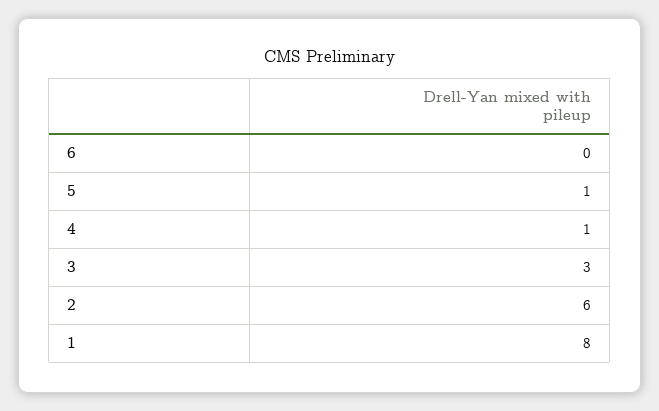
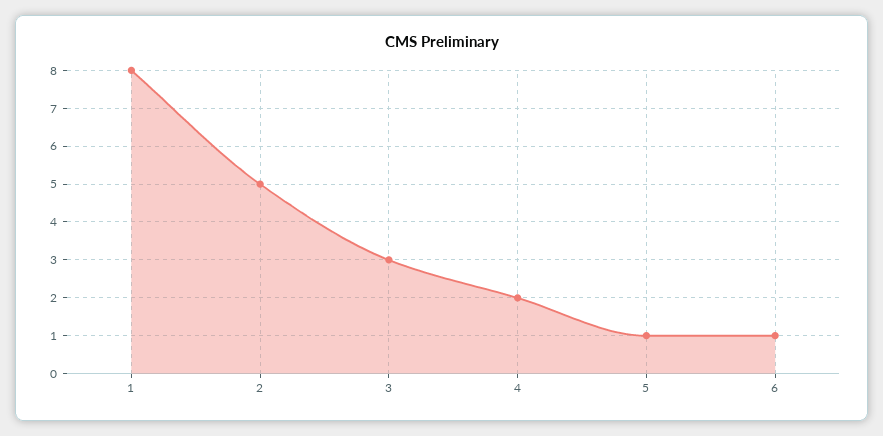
6: 0 -> 1
4: 1 -> 2
2: 6 -> 5

